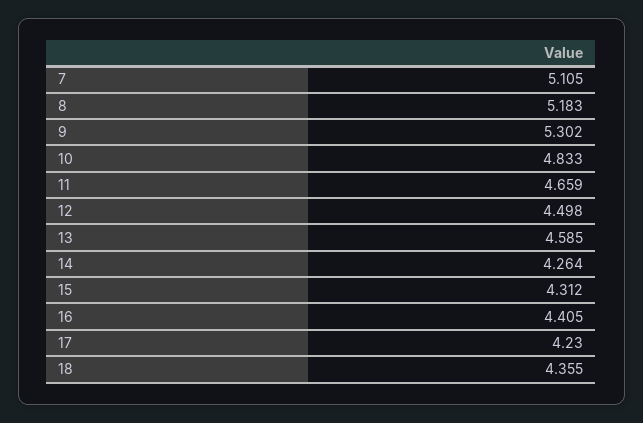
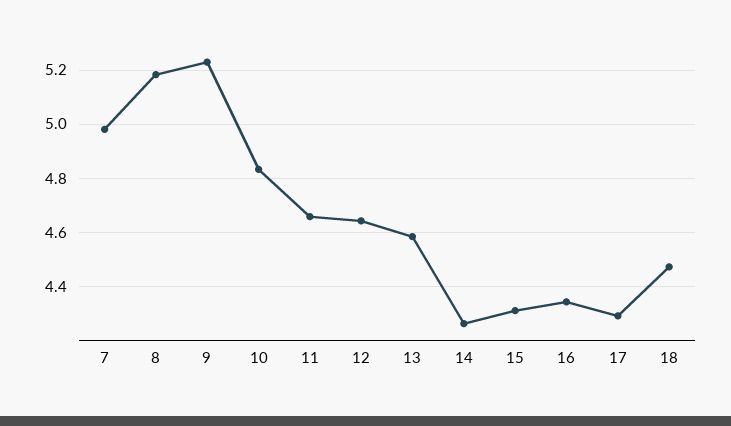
7: 5.105 -> 4.975
9: 5.302 -> 5.225
12: 4.498 -> 4.65
16: 4.405 -> 4.35
17: 4.23 -> 4.3
18: 4.355 -> 4.475

